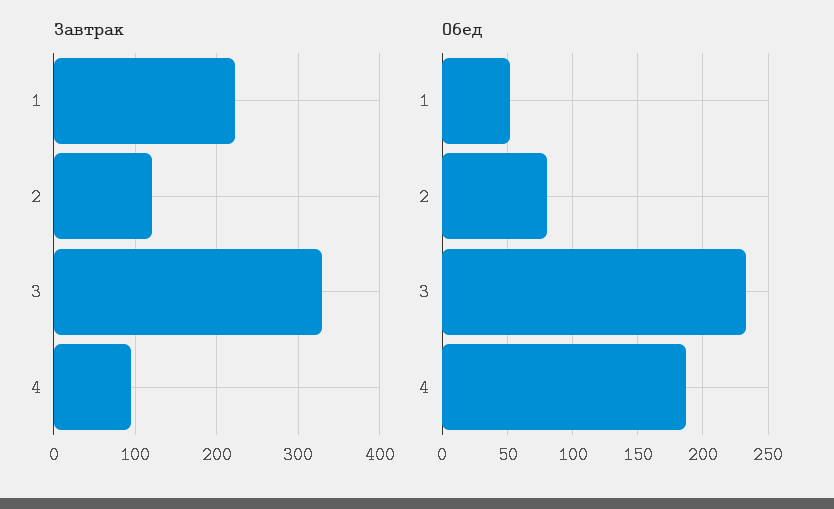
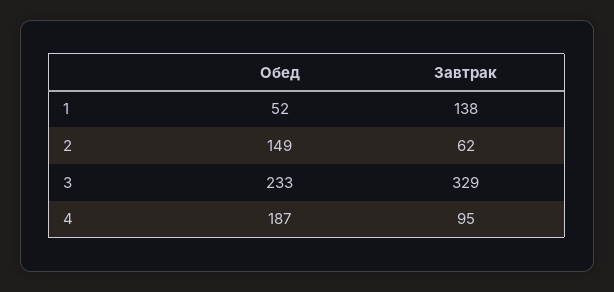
Завтрак, 1: 220 -> 138
Завтрак, 2: 120 -> 62
Обед, 2: 80 -> 149

